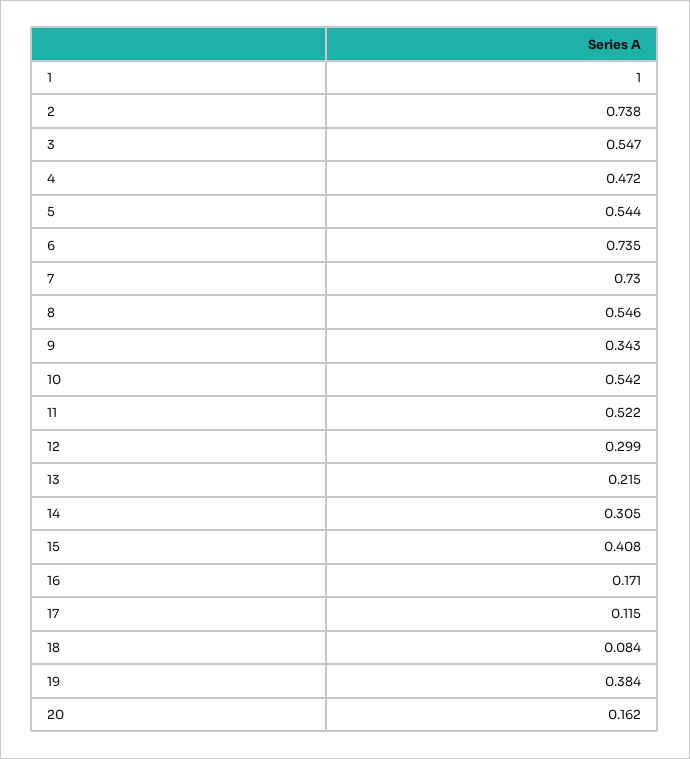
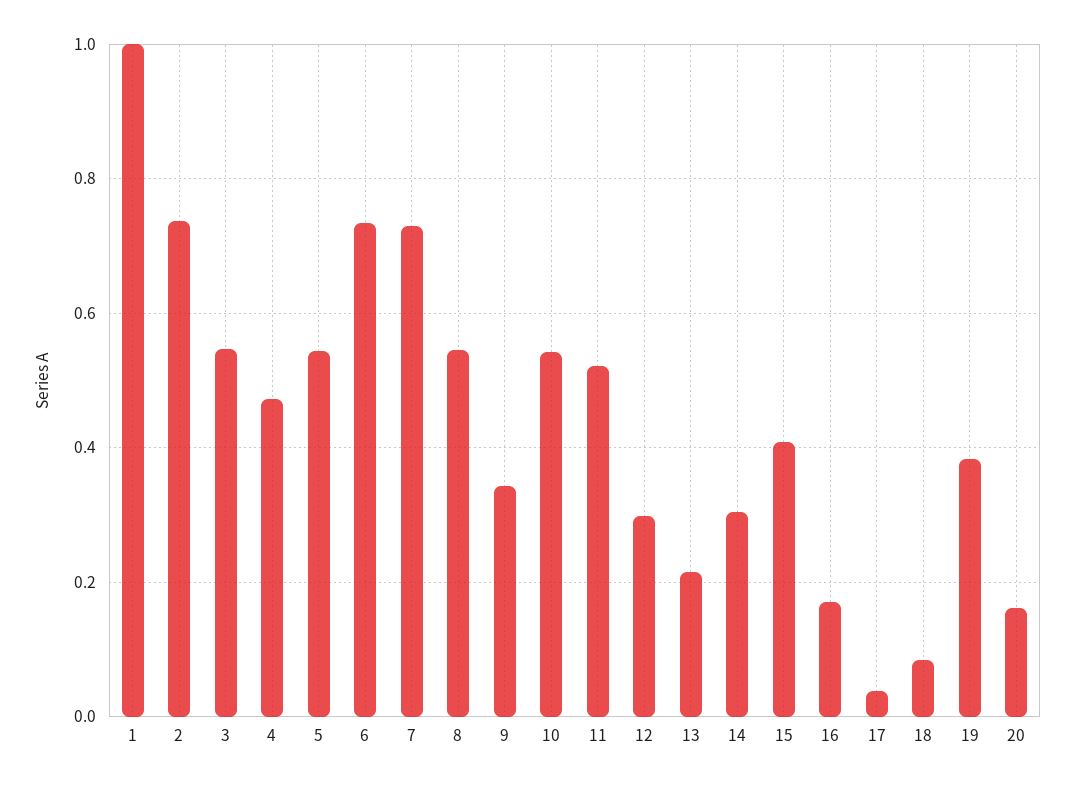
17: 0.115 -> 0.04

